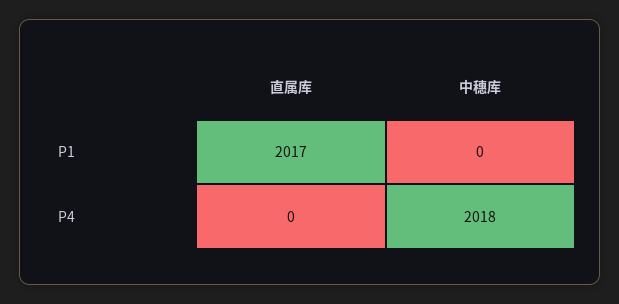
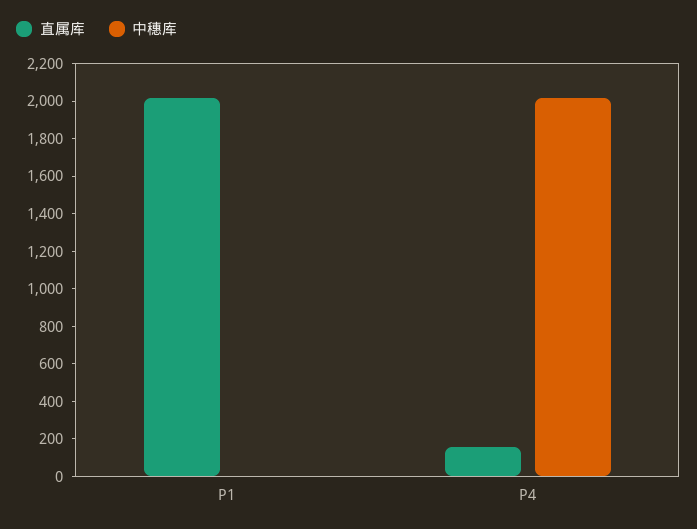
直属库, P4: 0 -> 150

